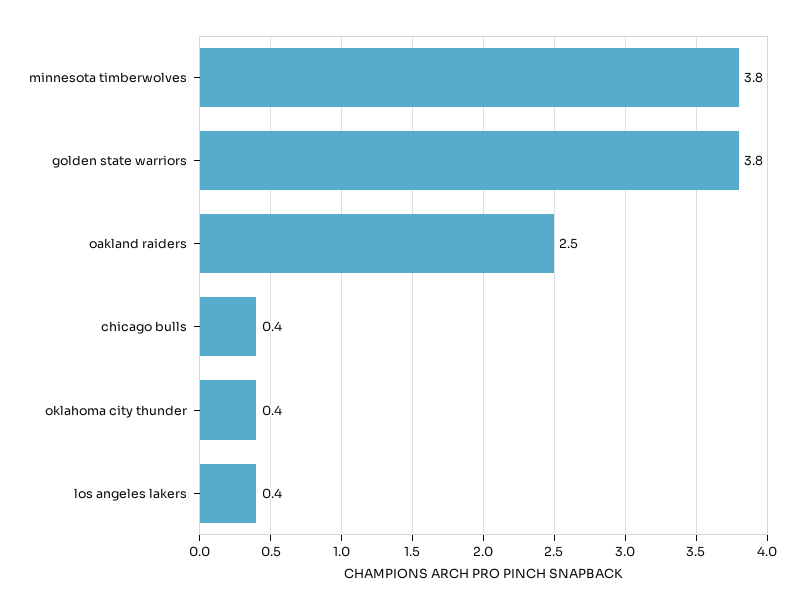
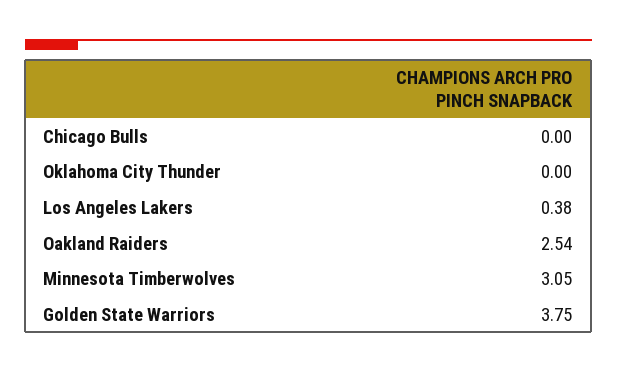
minnesota timberwolves: 3.8 -> 3.05
chicago bulls: 0.4 -> 0
oklahoma city thunder: 0.4 -> 0

